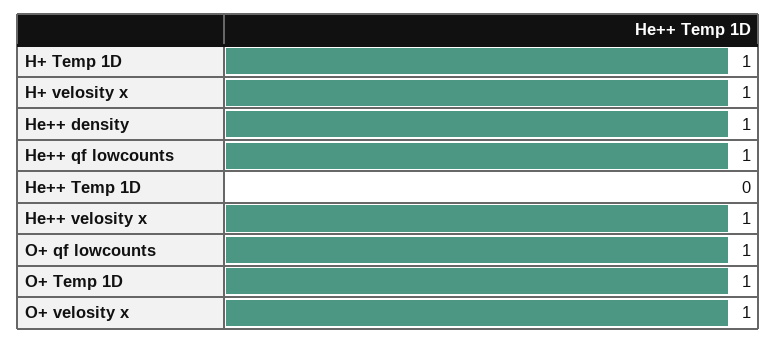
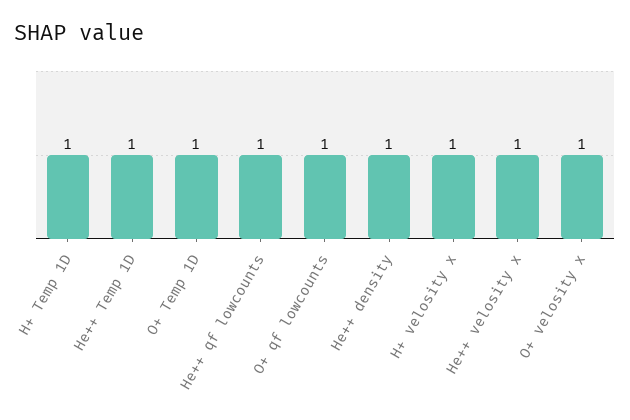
He++ Temp 1D: 0 -> 1

